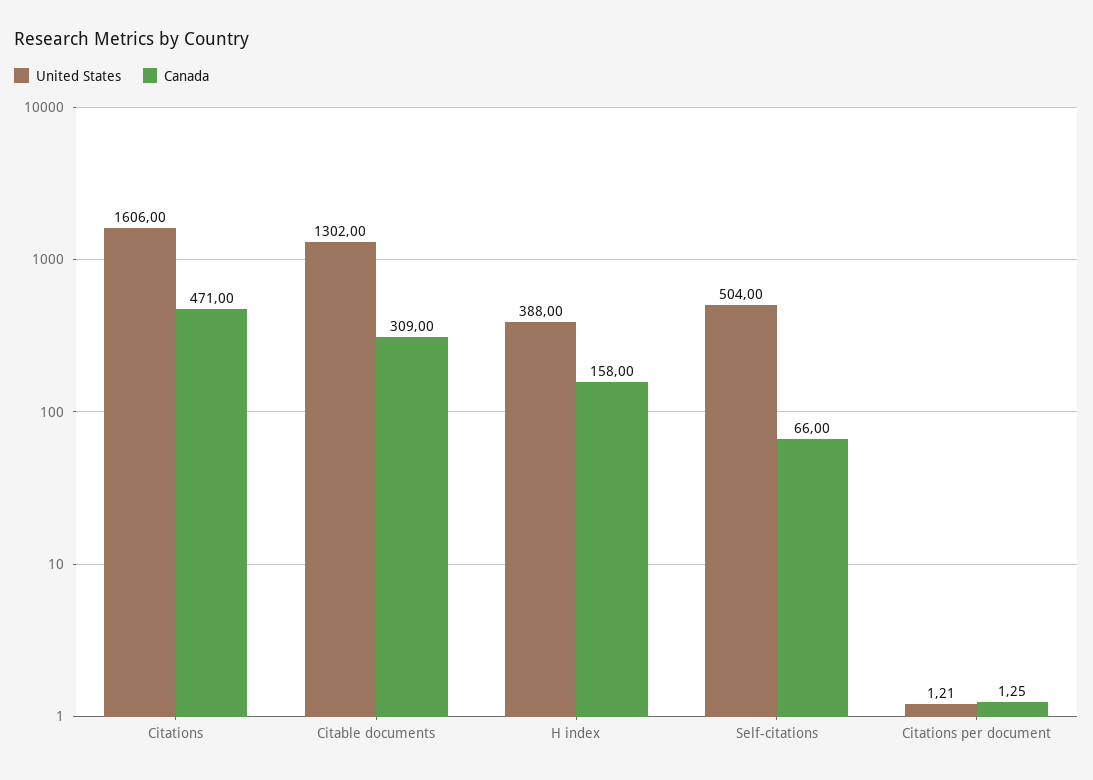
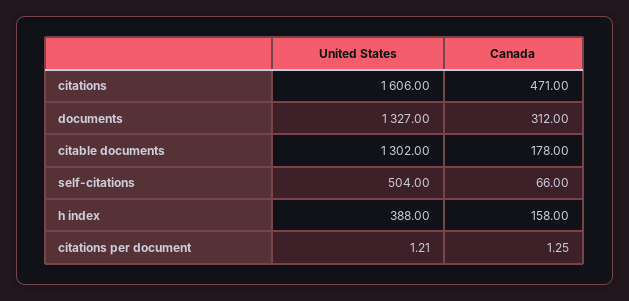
Canada, Citable documents: 309 -> 178
United States, documents: none -> 1327
Canada, documents: none -> 312

